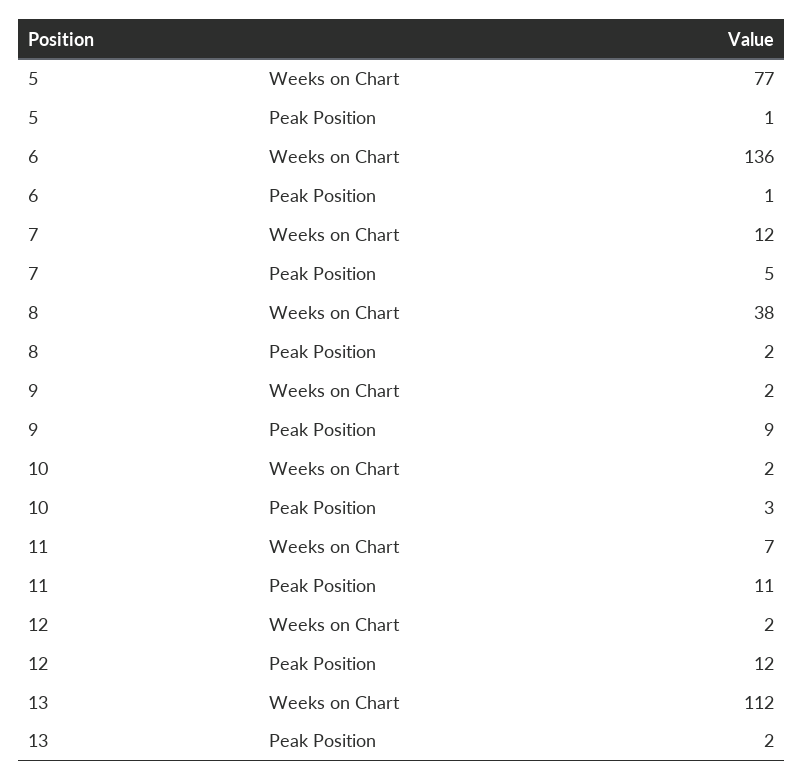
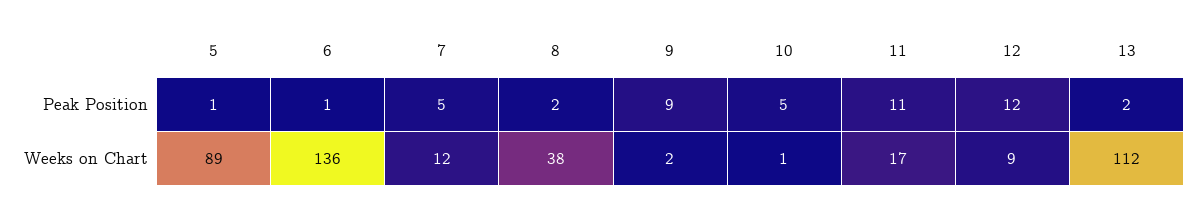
5, Weeks on Chart: 77 -> 89
10, Weeks on Chart: 2 -> 1
10, Peak Position: 3 -> 5
11, Weeks on Chart: 7 -> 17
12, Weeks on Chart: 2 -> 9

